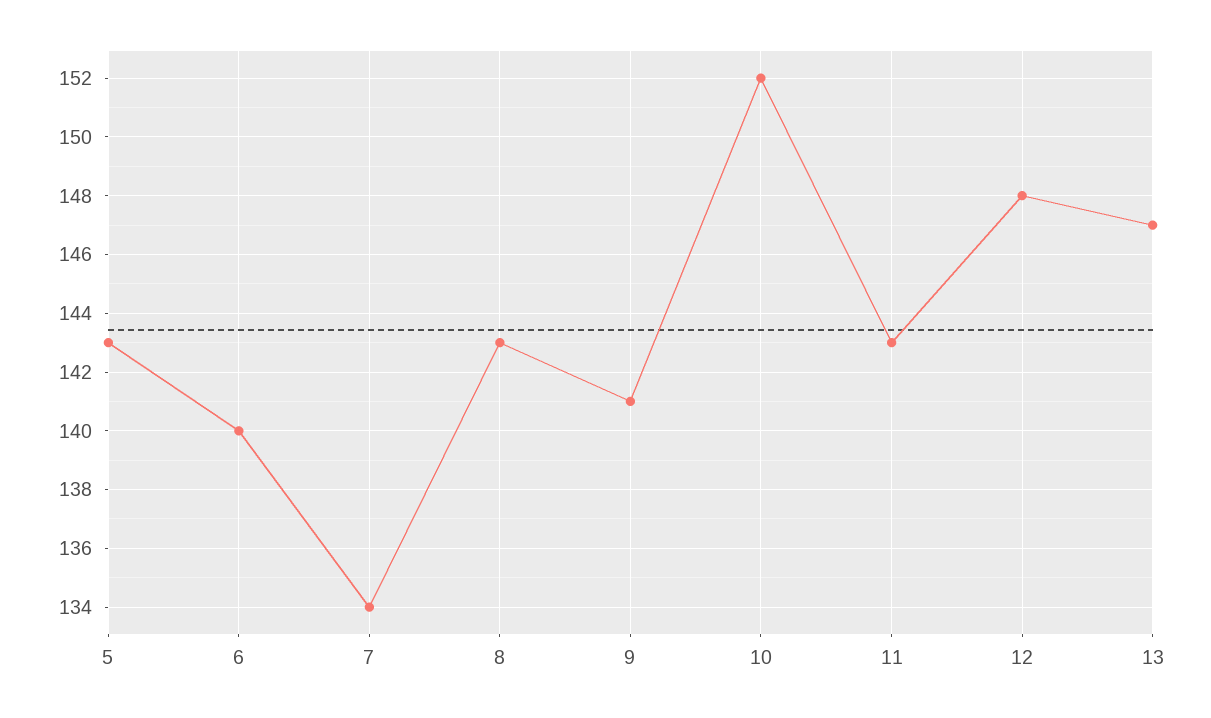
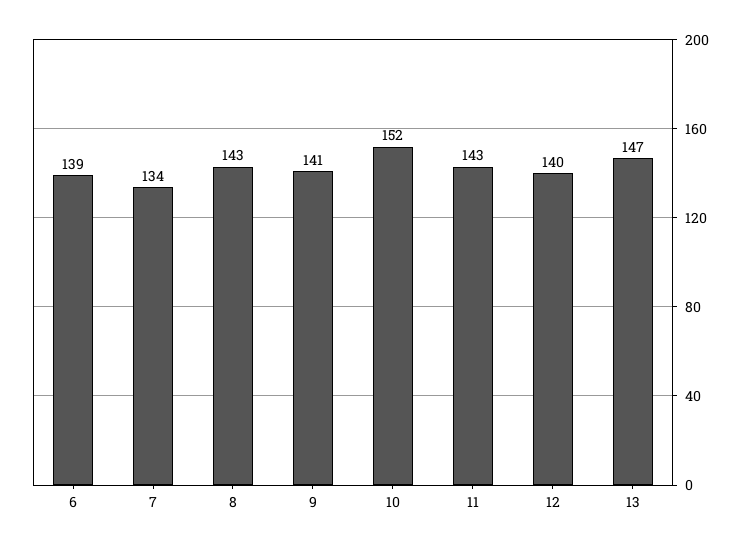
5: 143 -> none
6: 140 -> 139
12: 148 -> 140

